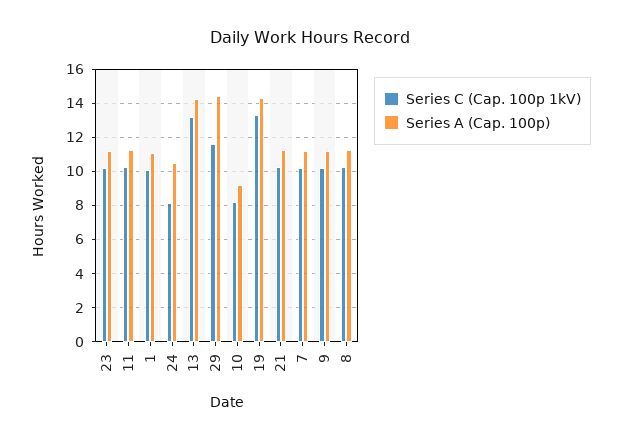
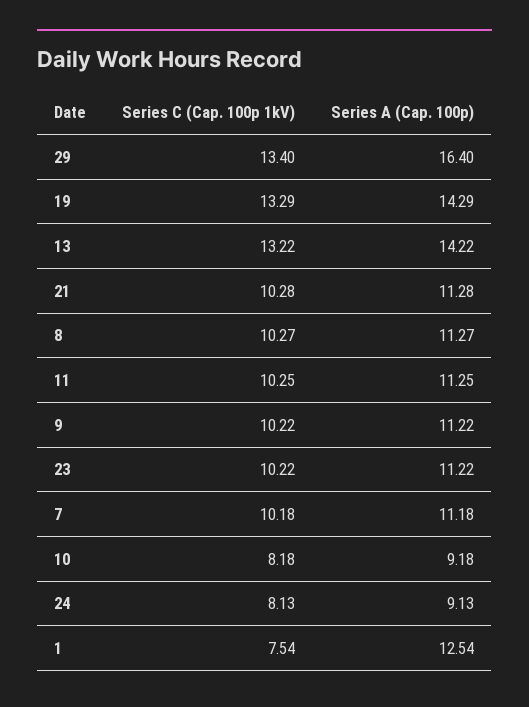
Series C (Cap. 100p 1kV), 1: 10 -> 7.54
Series A (Cap. 100p), 1: 11 -> 12.54
Series A (Cap. 100p), 24: 10.5 -> 9.13
Series C (Cap. 100p 1kV), 29: 11.5 -> 13.4
Series A (Cap. 100p), 29: 14.5 -> 16.4

